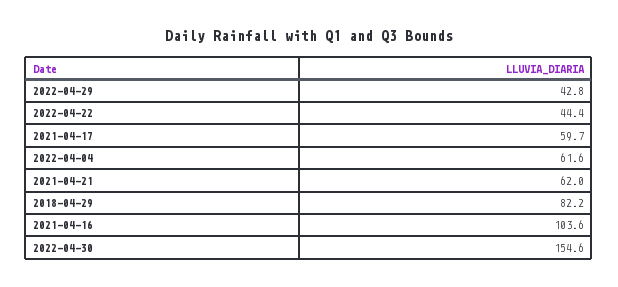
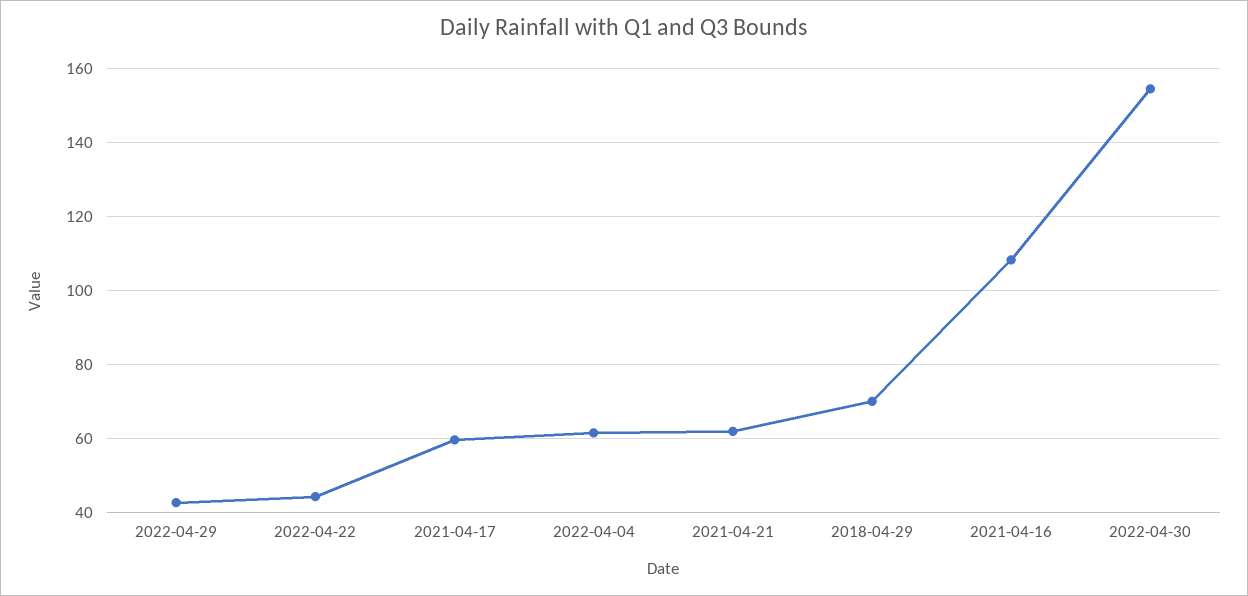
2018-04-29: 82.2 -> 70
2021-04-16: 103.6 -> 108

